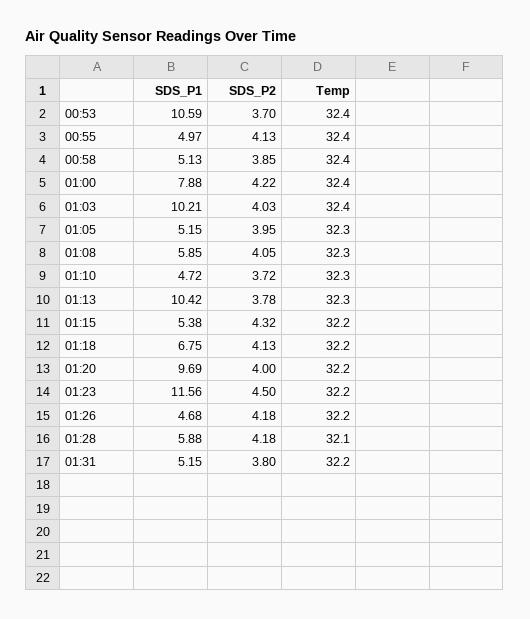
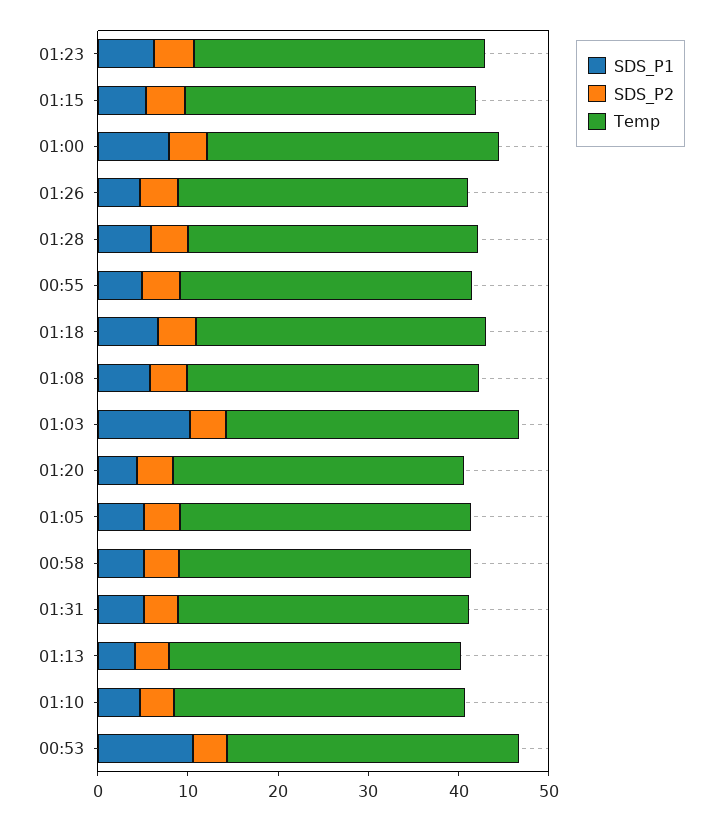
SDS_P1, 01:13: 10.42 -> 4
SDS_P1, 01:20: 9.69 -> 4
SDS_P1, 01:23: 11.56 -> 6

